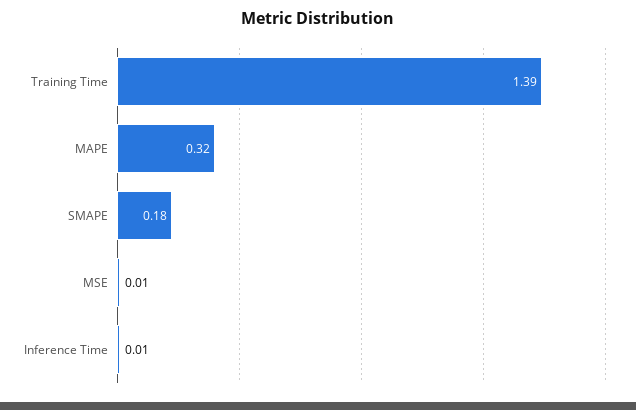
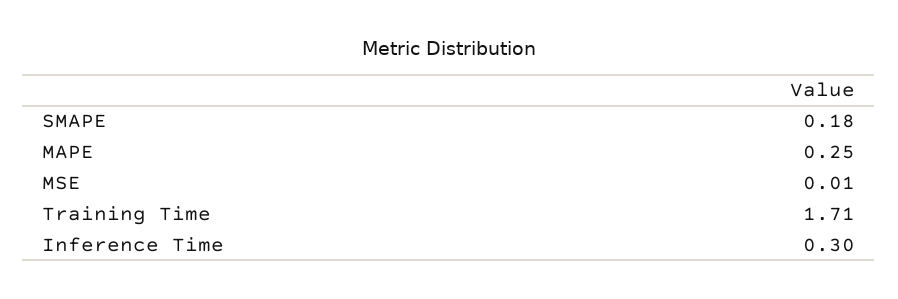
Training Time: 1.39 -> 1.71
MAPE: 0.32 -> 0.25
Inference Time: 0.01 -> 0.3

